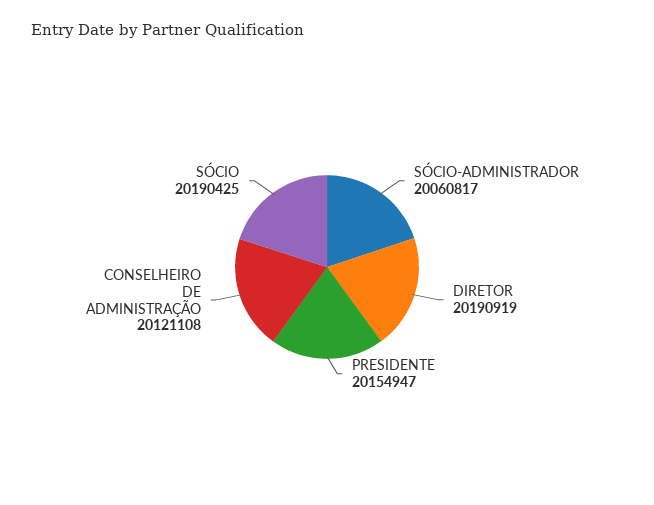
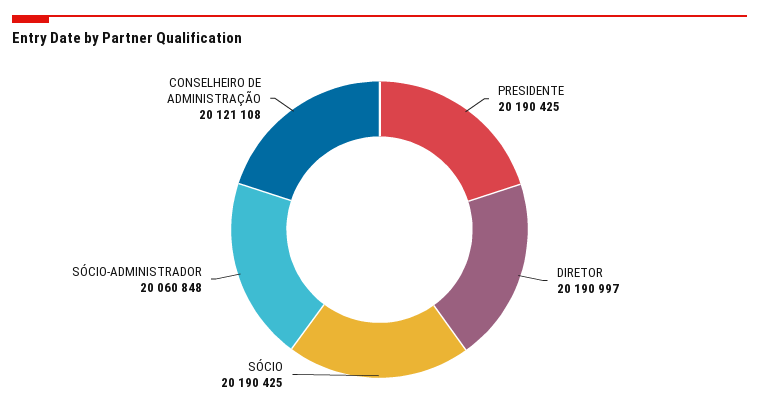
SÓCIO-ADMINISTRADOR: 20060817 -> 20060848
DIRETOR: 20190919 -> 20190997
PRESIDENTE: 20154947 -> 20190425

